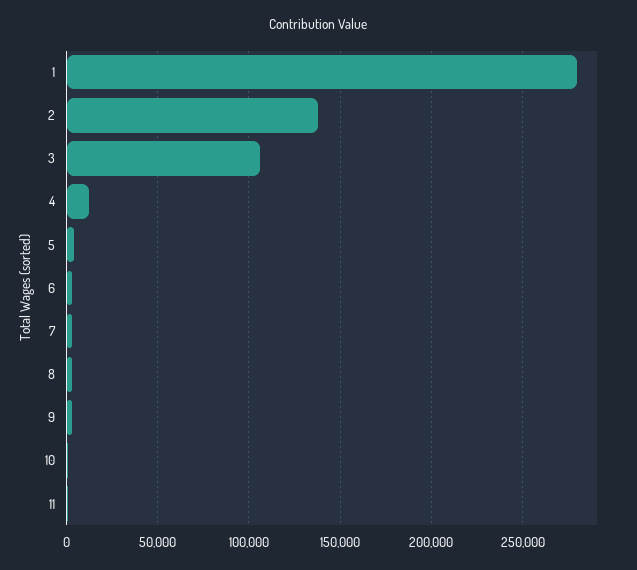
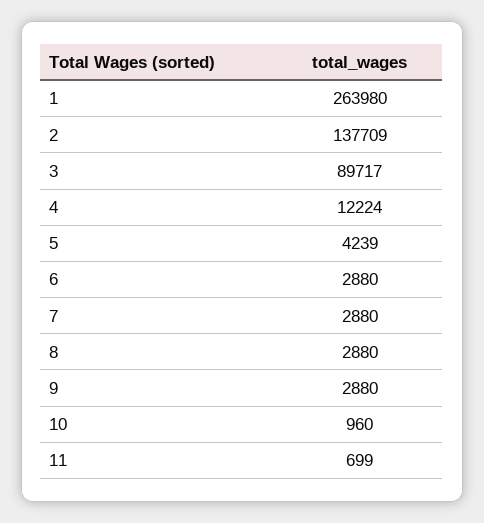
1: 280000 -> 263980
3: 105000 -> 89717

